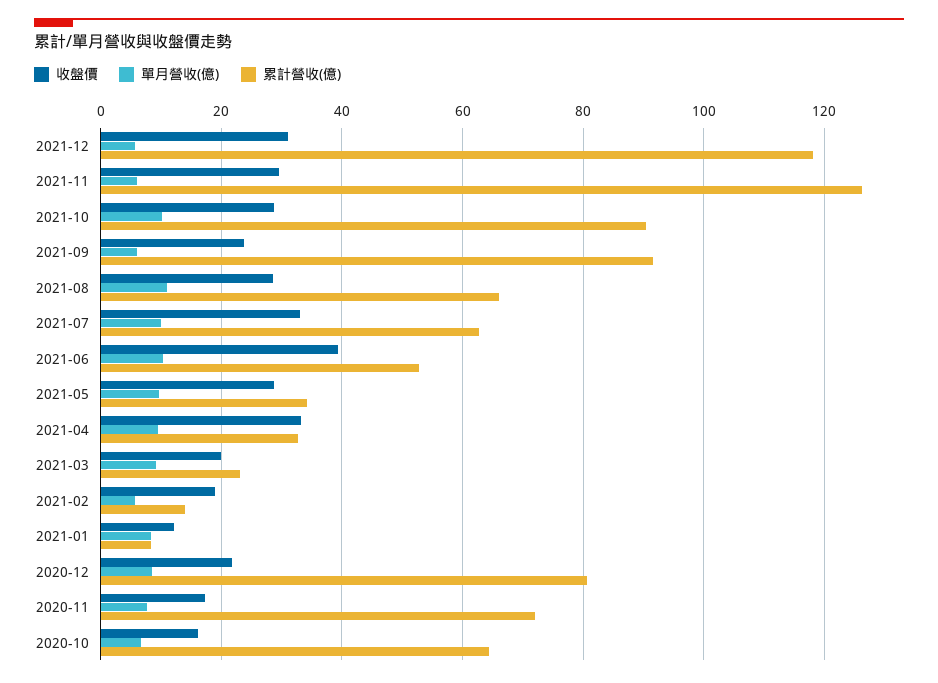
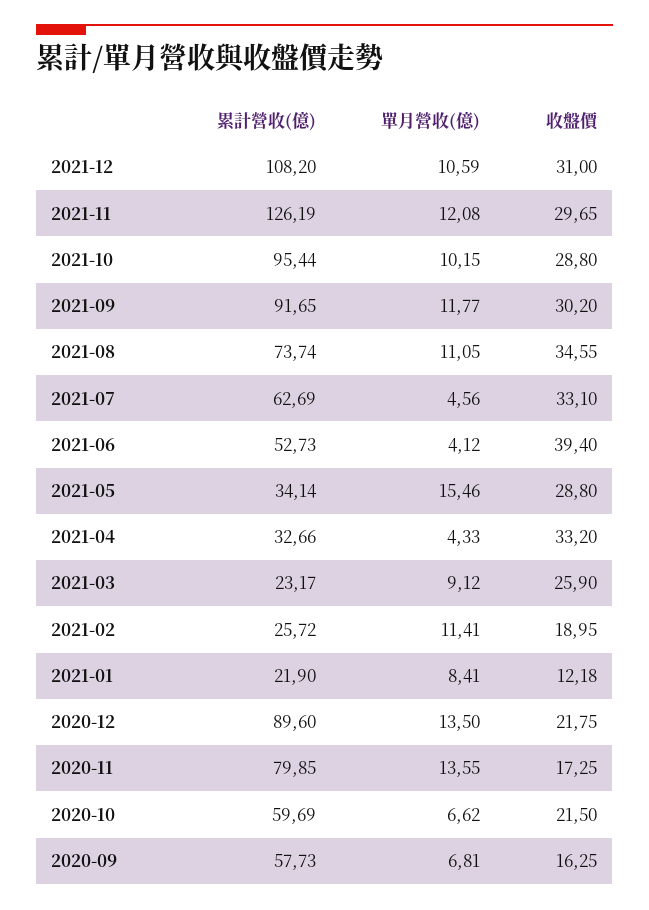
單月營收(億), 2021-12: 6 -> 10.59
累計營收(億), 2021-12: 118 -> 108.2
單月營收(億), 2021-11: 6 -> 12.08
累計營收(億), 2021-10: 90 -> 95.44
收盤價, 2021-09: 24 -> 30.2
單月營收(億), 2021-09: 6 -> 11.77
收盤價, 2021-08: 28 -> 34.55
累計營收(億), 2021-08: 66 -> 73.74
單月營收(億), 2021-07: 10 -> 4.56
單月營收(億), 2021-06: 10 -> 4.12
單月營收(億), 2021-05: 10 -> 15.46
單月營收(億), 2021-04: 10 -> 4.33
收盤價, 2021-03: 20 -> 25.9
單月營收(億), 2021-02: 6 -> 11.41
累計營收(億), 2021-02: 14 -> 25.72
累計營收(億), 2021-01: 8 -> 21.9
單月營收(億), 2020-12: 8 -> 13.5
累計營收(億), 2020-12: 80 -> 89.6
單月營收(億), 2020-11: 8 -> 13.55
累計營收(億), 2020-11: 72 -> 79.85
收盤價, 2020-10: 16 -> 21.5
累計營收(億), 2020-10: 64 -> 59.69
累計營收(億), 2020-09: none -> 57.73
單月營收(億), 2020-09: none -> 6.81
收盤價, 2020-09: none -> 16.25

